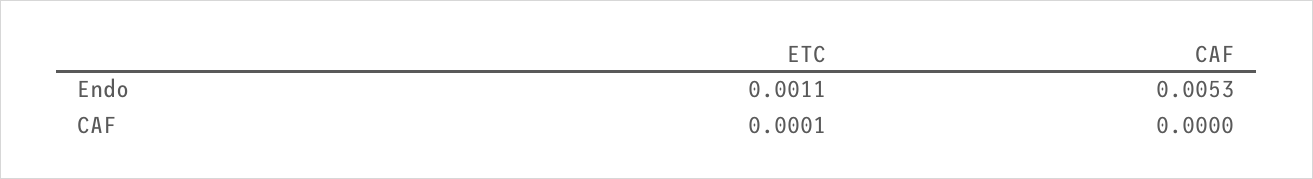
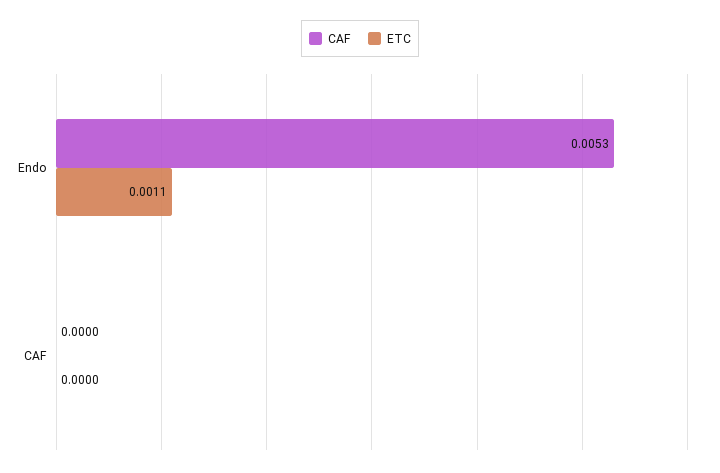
ETC, CAF: 0.0001 -> 0

